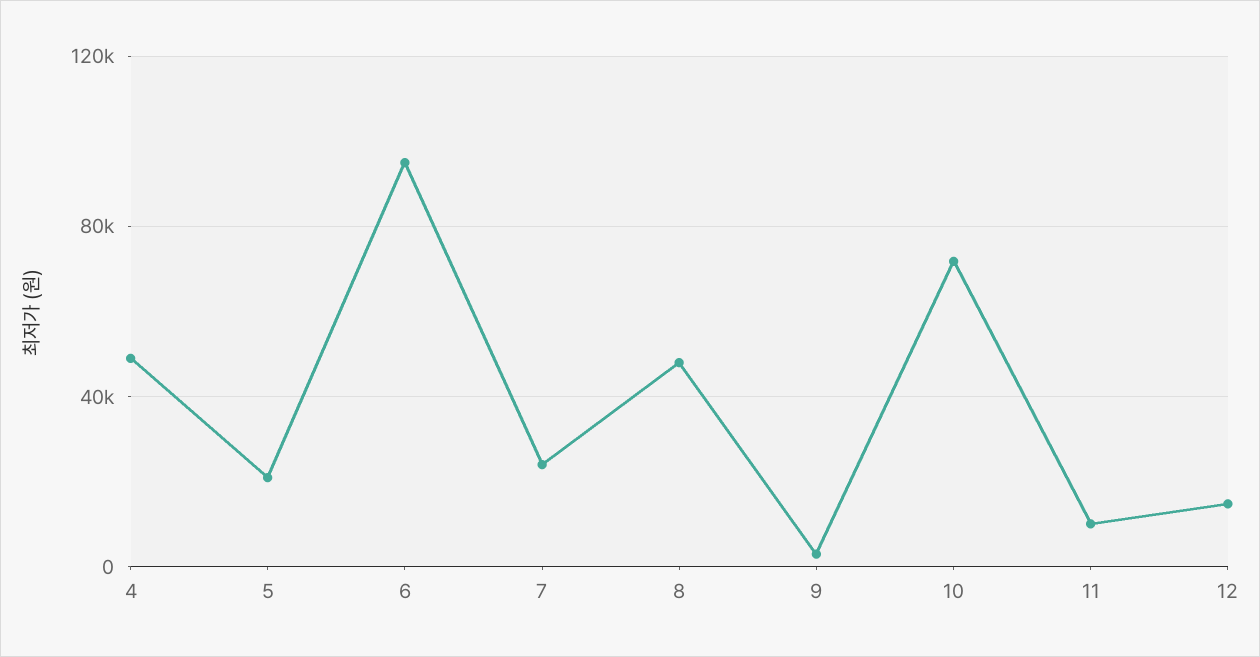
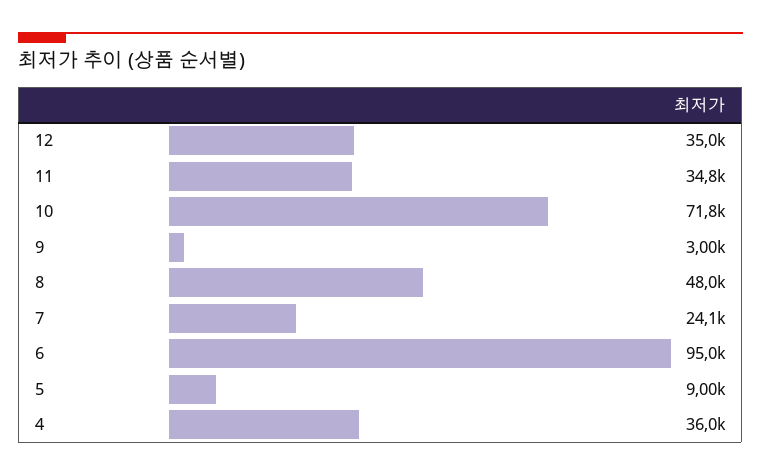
4: 50000 -> 36000
5: 20000 -> 9000
11: 10000 -> 34800
12: 15000 -> 35000

